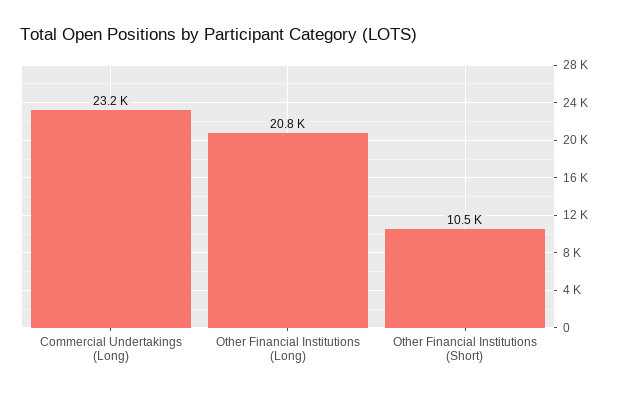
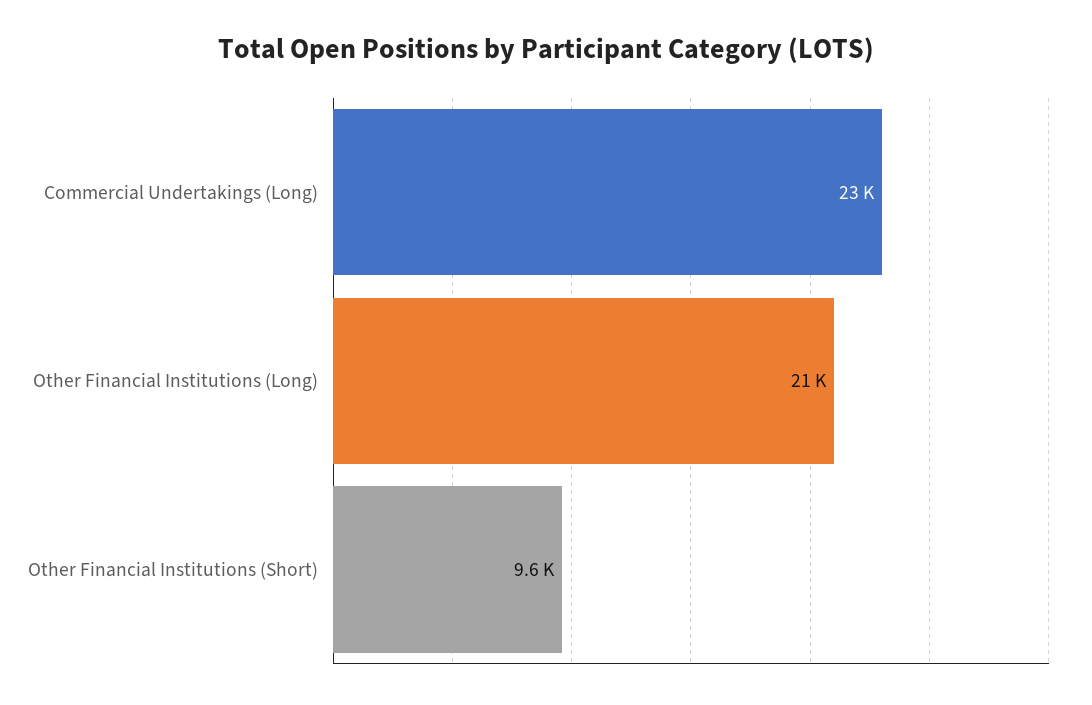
Other Financial Institutions (Short): 10500 -> 9600

